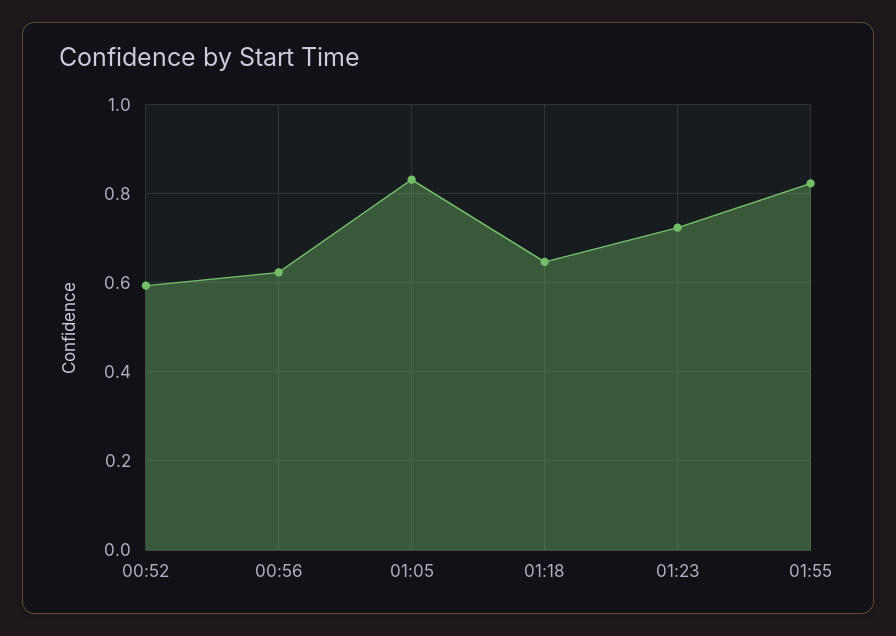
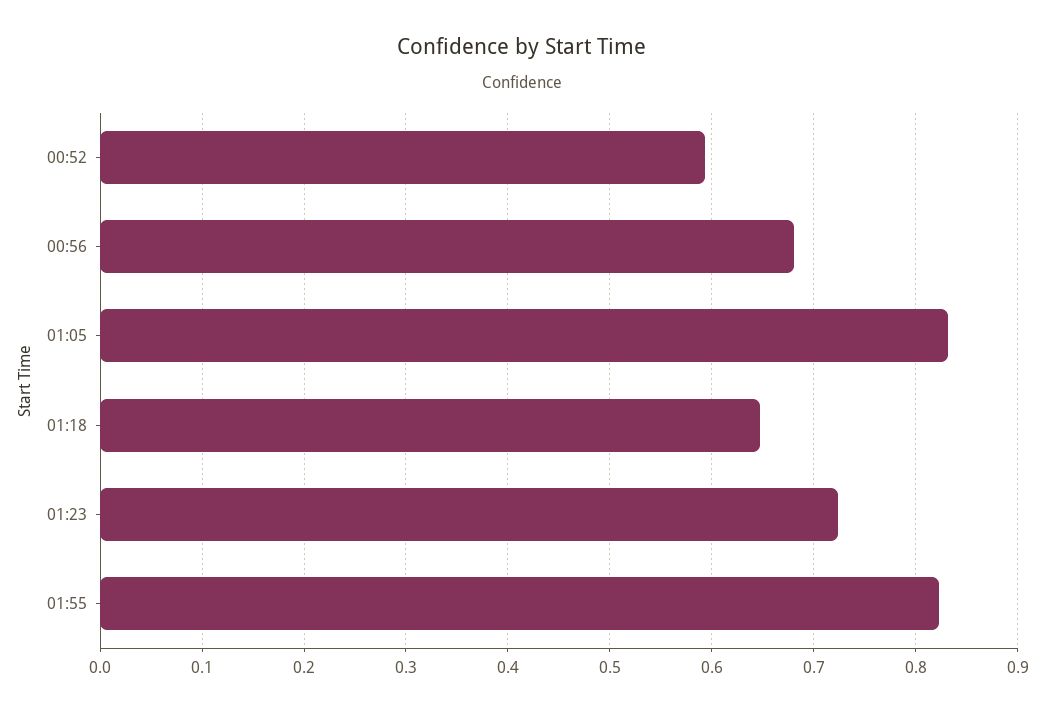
00:56: 0.62 -> 0.68

